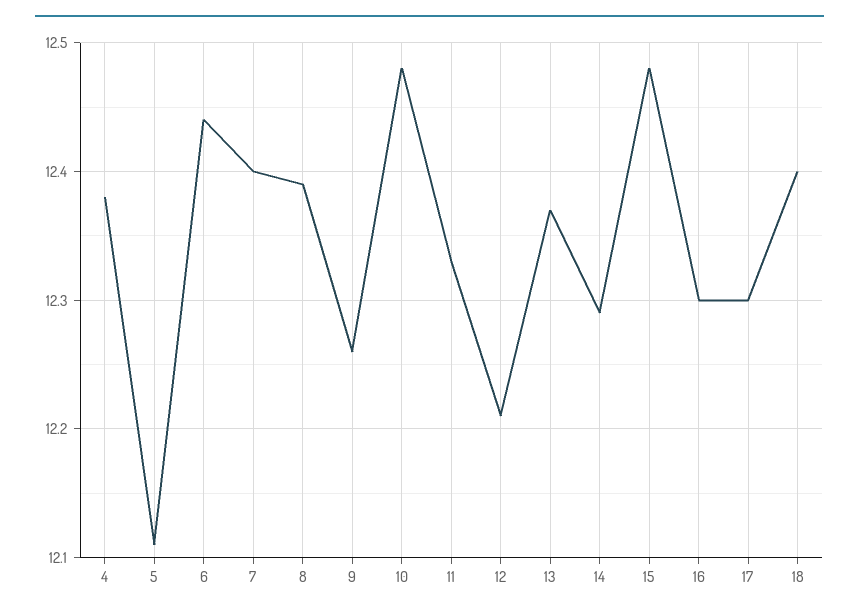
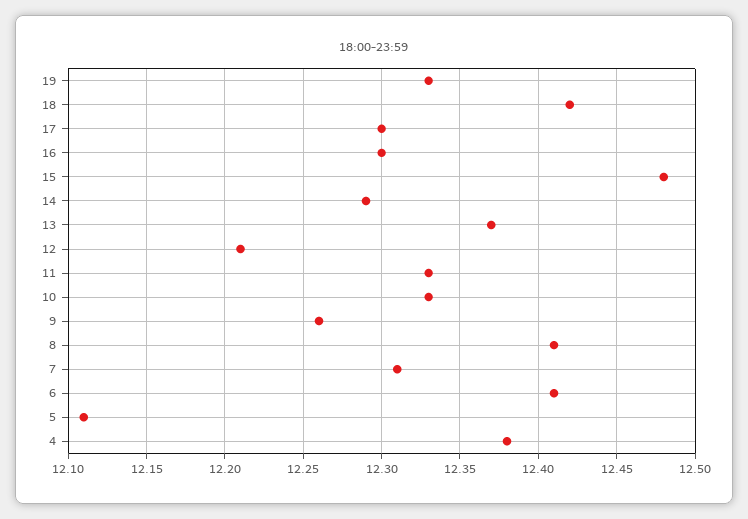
6: 12.44 -> 12.41
7: 12.4 -> 12.31
8: 12.39 -> 12.41
10: 12.48 -> 12.33
18: 12.4 -> 12.42
19: none -> 12.33

